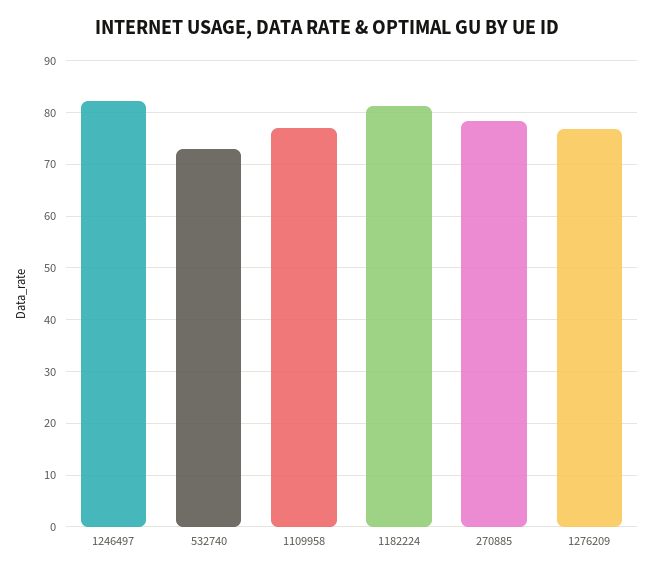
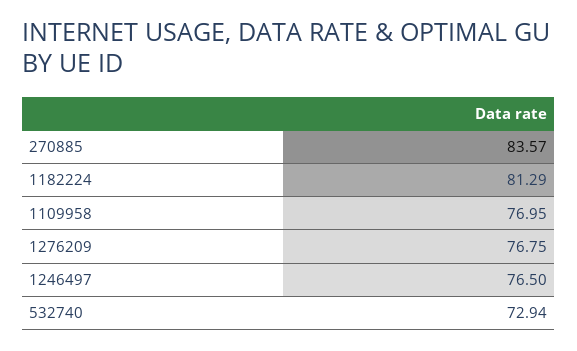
1246497: 82 -> 76.5
270885: 78 -> 83.57

